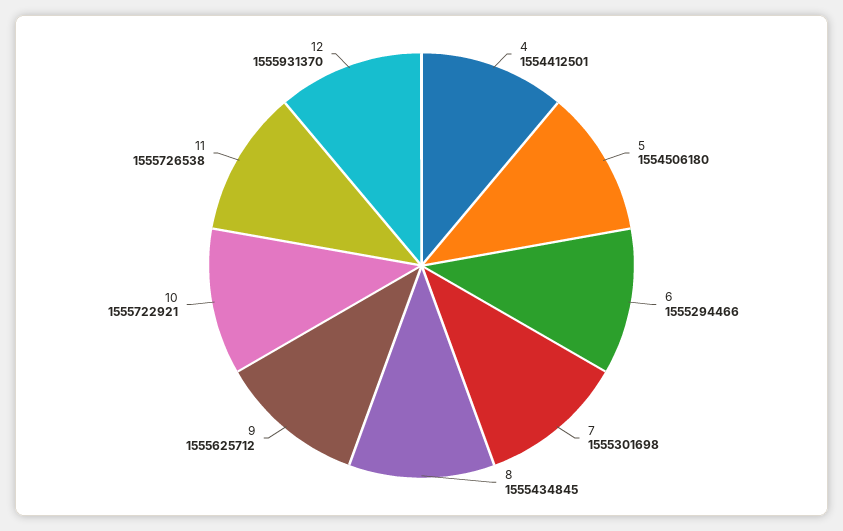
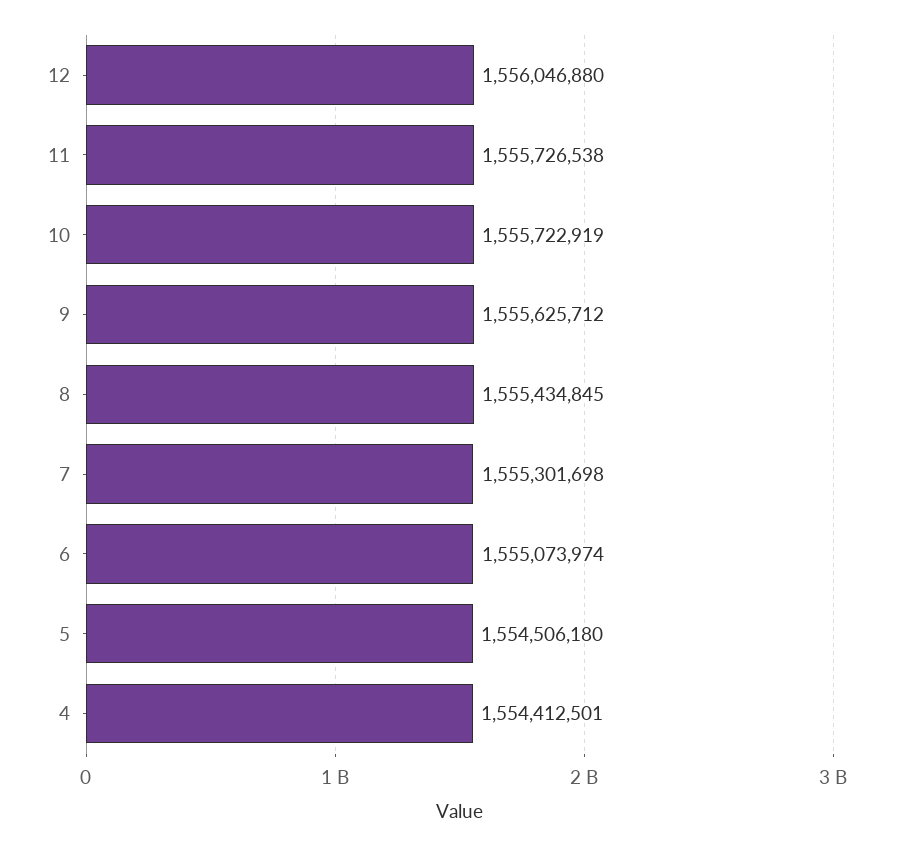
6: 1555294466 -> 1555073974
10: 1555722921 -> 1555722919
12: 1555931370 -> 1556046880

